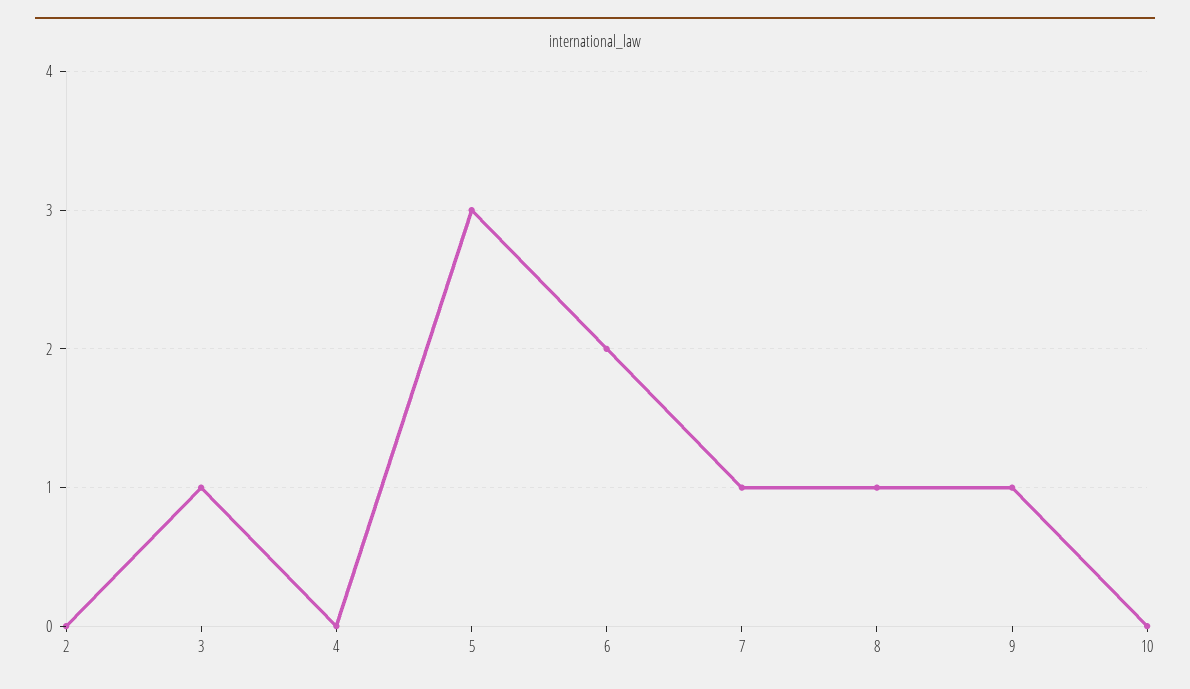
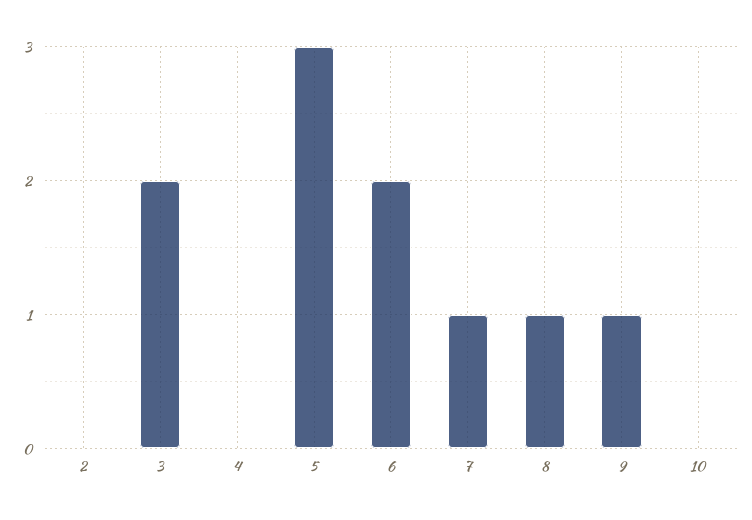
3: 1 -> 2

